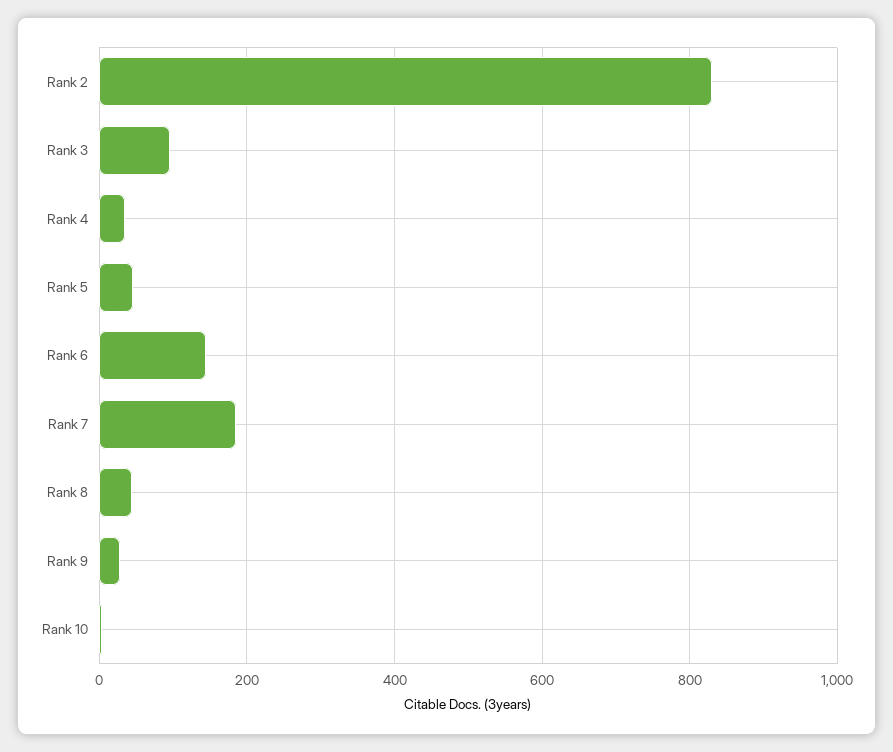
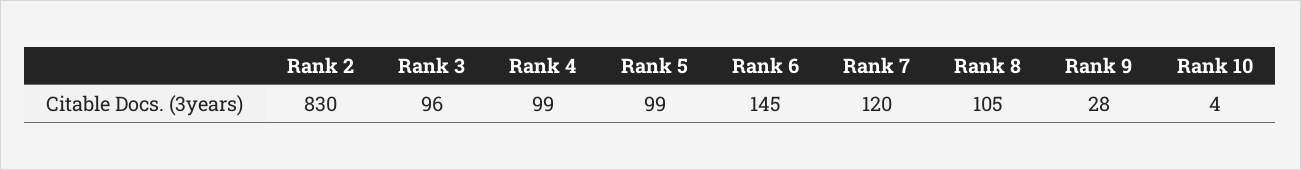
Rank 4: 40 -> 99
Rank 5: 40 -> 99
Rank 7: 180 -> 120
Rank 8: 40 -> 105

